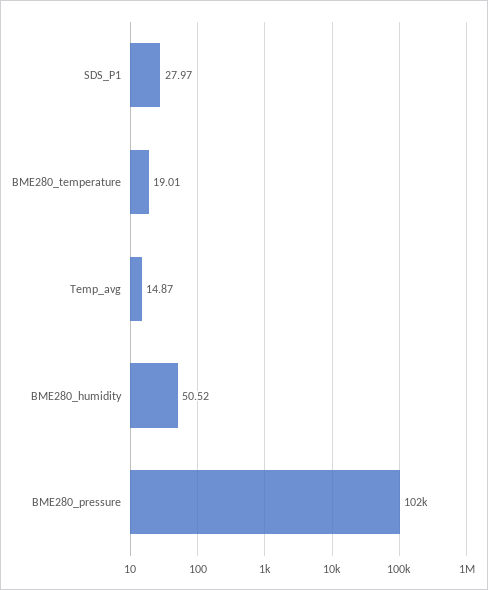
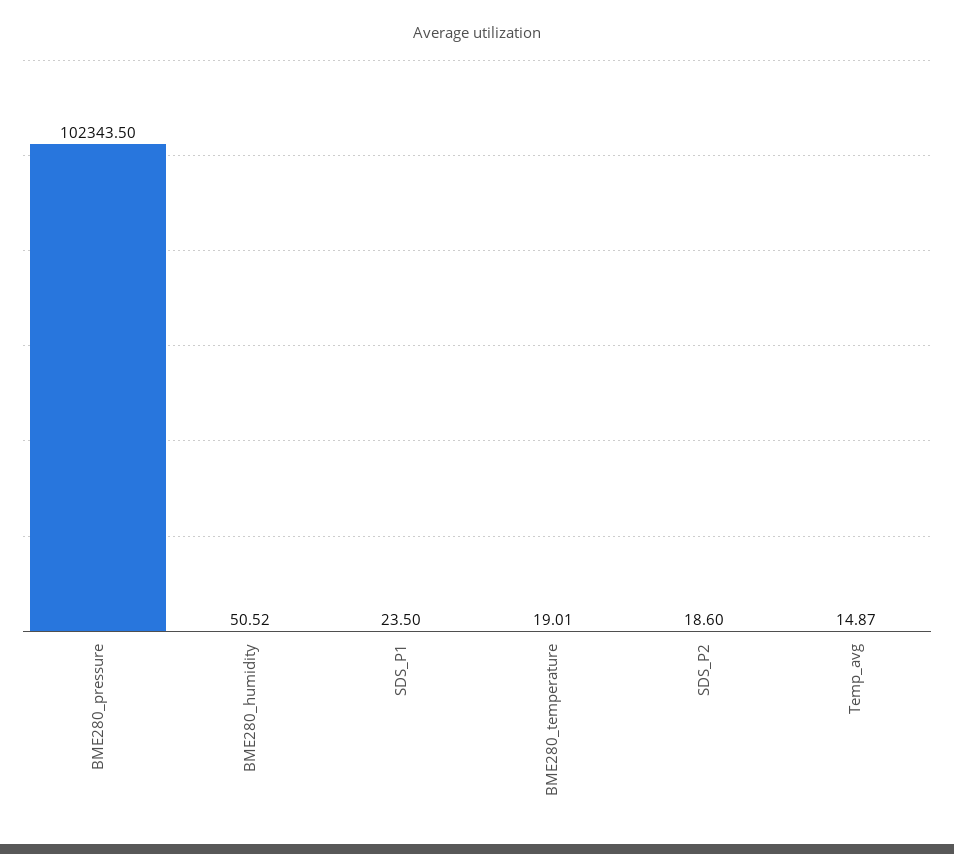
SDS_P1: 27.97 -> 23.5
SDS_P2: none -> 18.6

